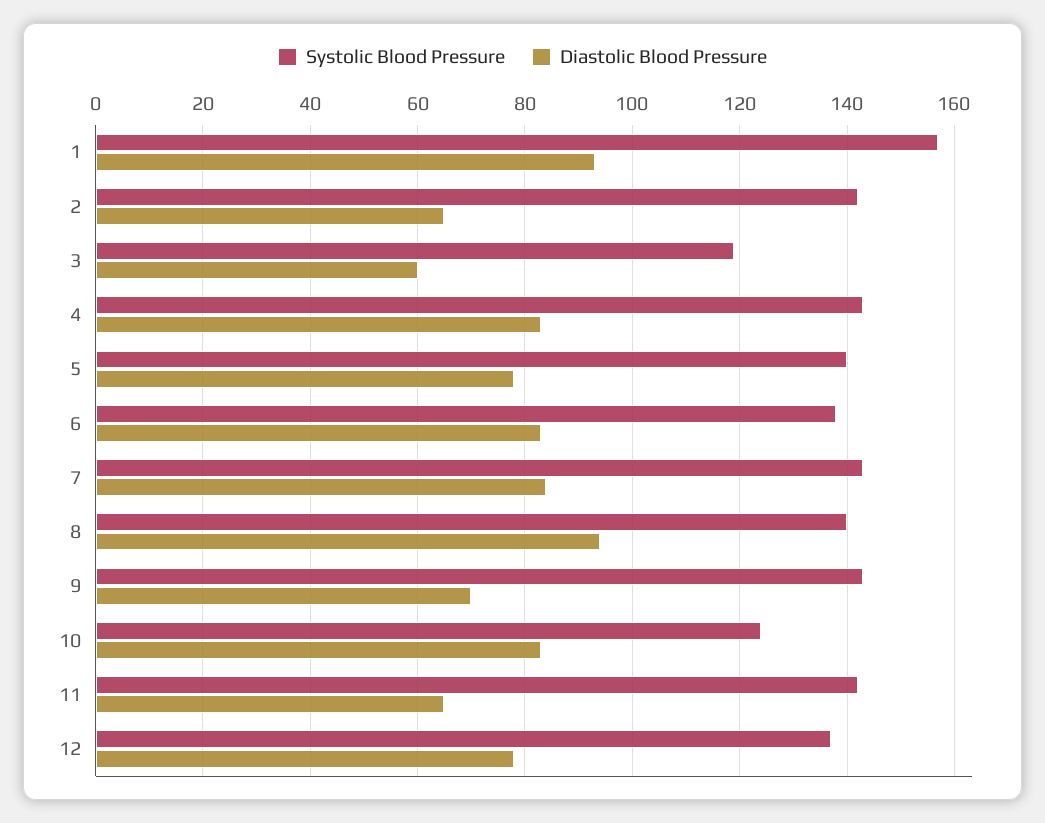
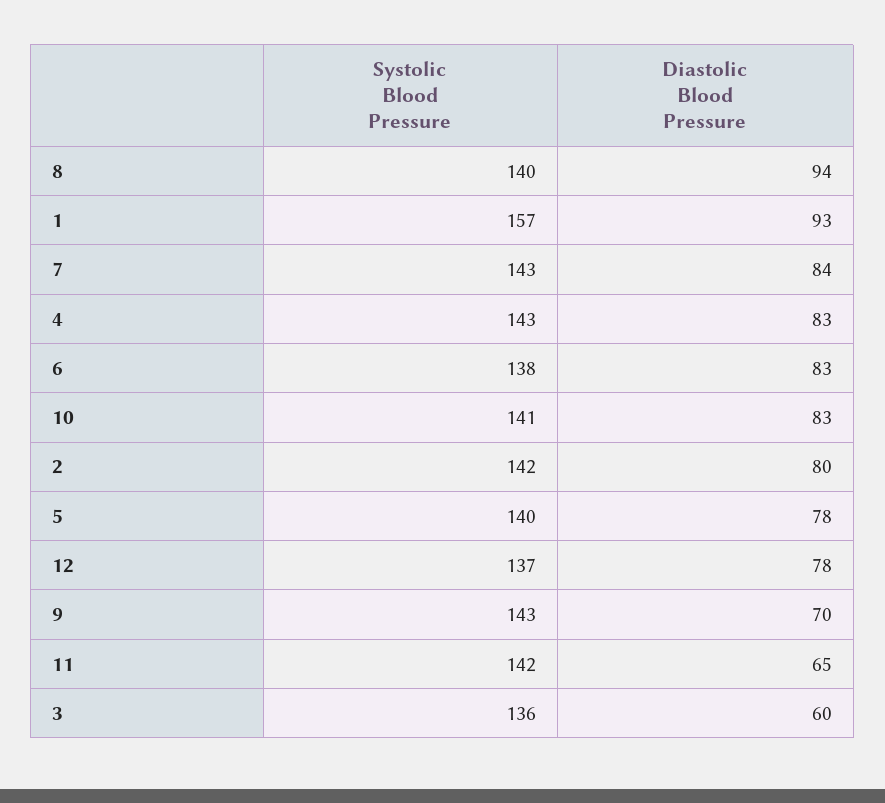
Diastolic Blood Pressure, 2: 65 -> 80
Systolic Blood Pressure, 3: 120 -> 136
Systolic Blood Pressure, 10: 125 -> 141

